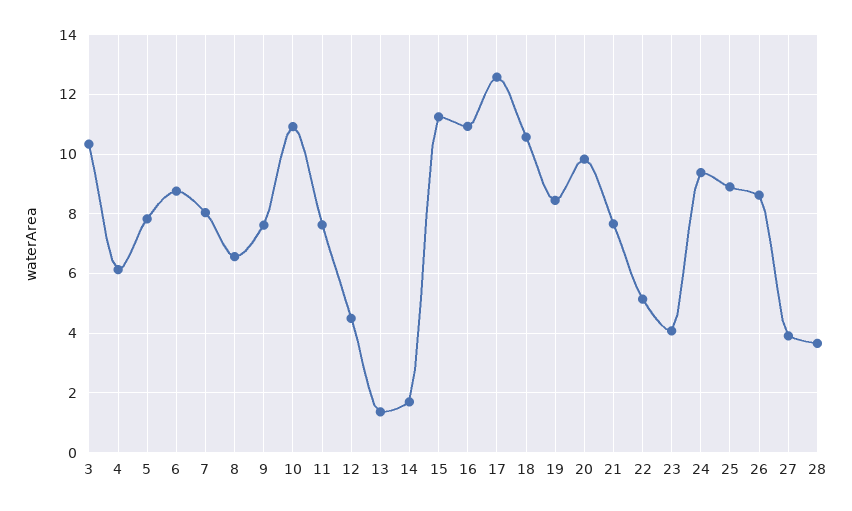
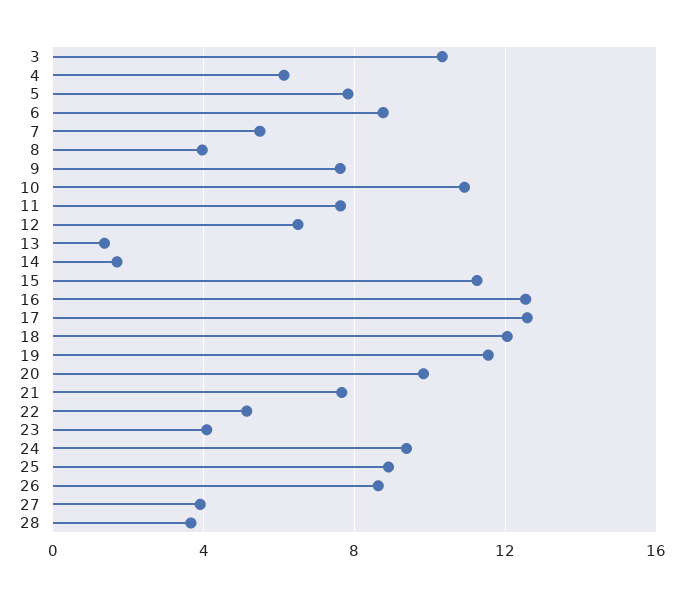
7: 8 -> 5.5
8: 6.5 -> 4
12: 4.5 -> 6.5
16: 11 -> 12.5
18: 10.5 -> 12
19: 8.5 -> 11.5

